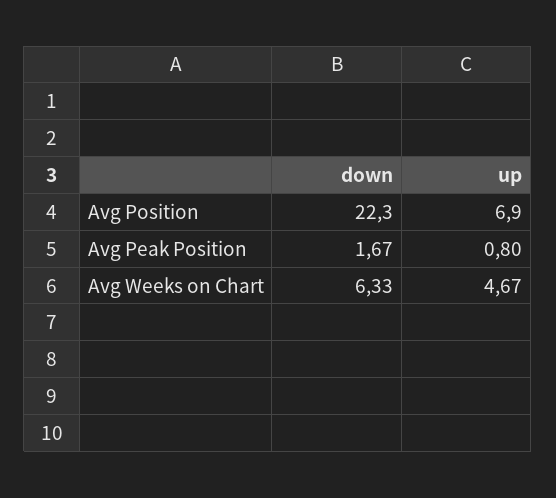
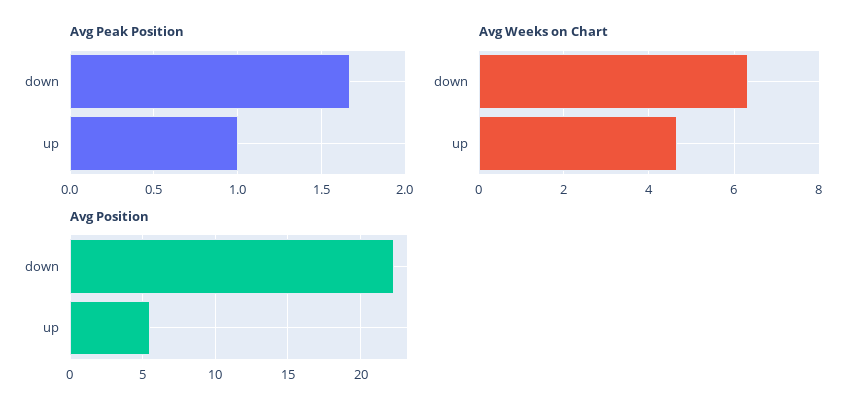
Avg Position, up: 6.9 -> 5.5
Avg Peak Position, up: 0.8 -> 1

